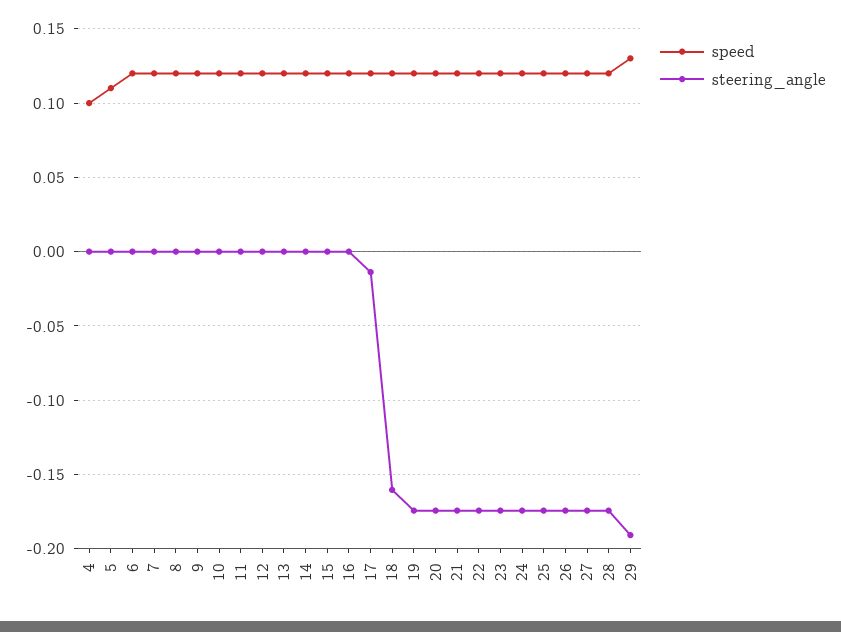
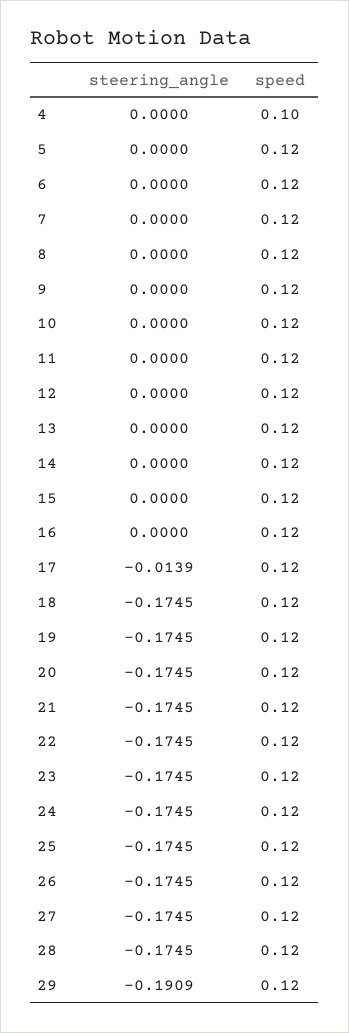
speed, 5: 0.11 -> 0.12
steering_angle, 18: -0.16 -> -0.1745
speed, 29: 0.13 -> 0.12

